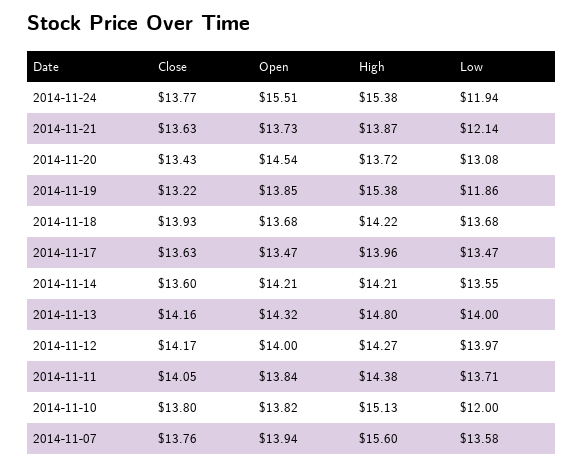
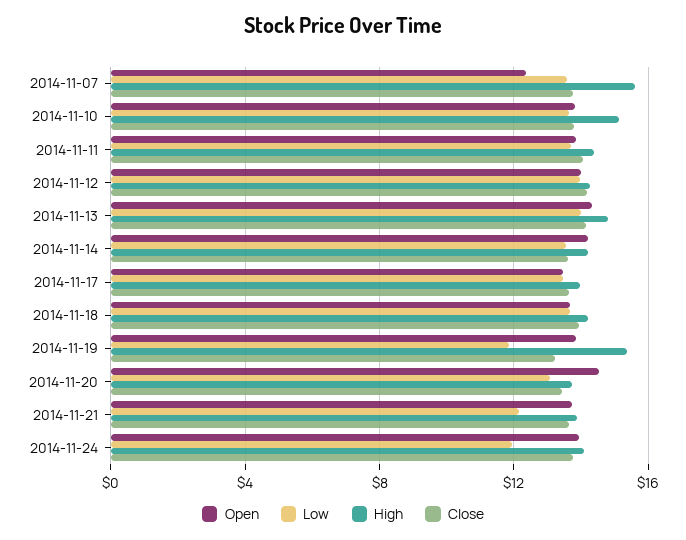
Open, 2014-11-24: 15.51 -> 14
High, 2014-11-24: 15.38 -> 14
Low, 2014-11-10: 12 -> 13.5
Open, 2014-11-07: 13.94 -> 12.5

